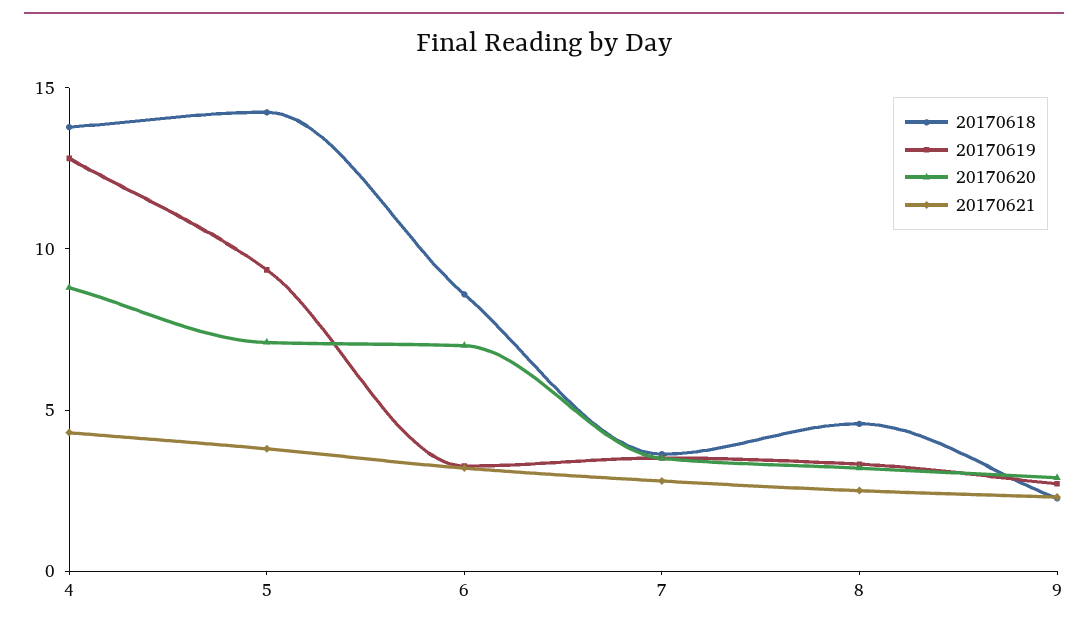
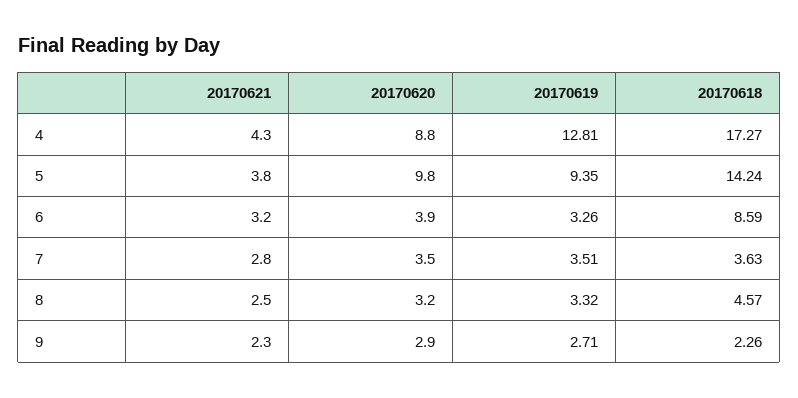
20170618, 4: 14 -> 17.27
20170620, 5: 7 -> 9.8
20170620, 6: 7 -> 3.9

